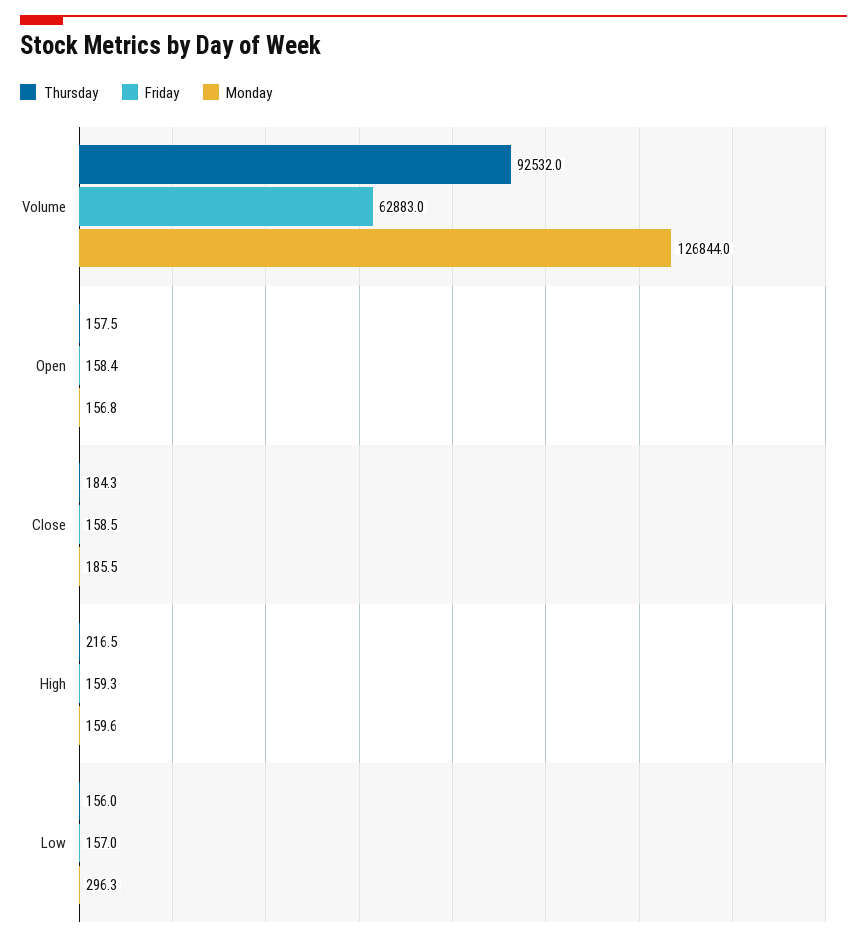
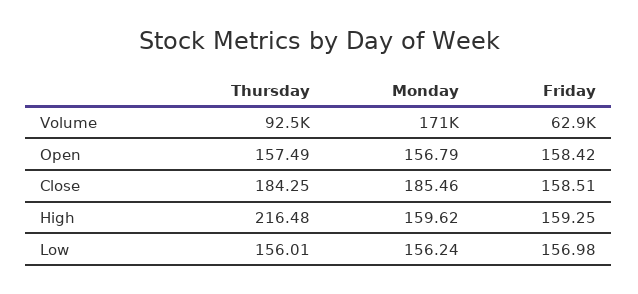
Monday, Volume: 126844 -> 171000
Monday, Low: 296.3 -> 156.24

